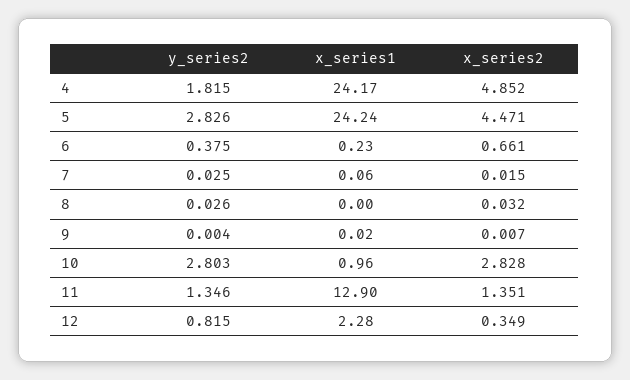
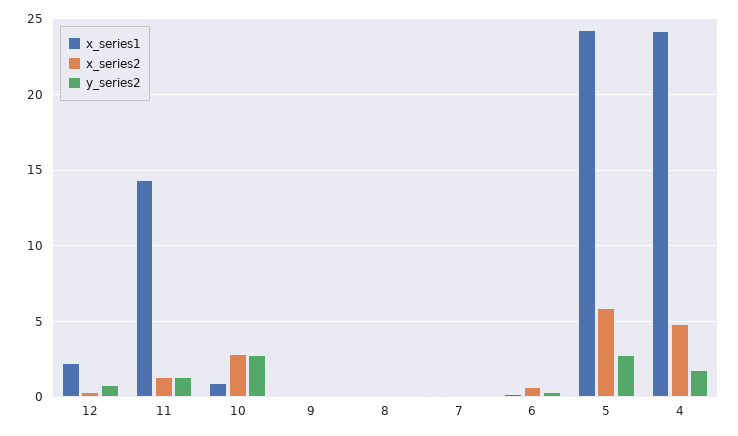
x_series2, 5: 4.471 -> 6
x_series1, 11: 12.9 -> 14.5

